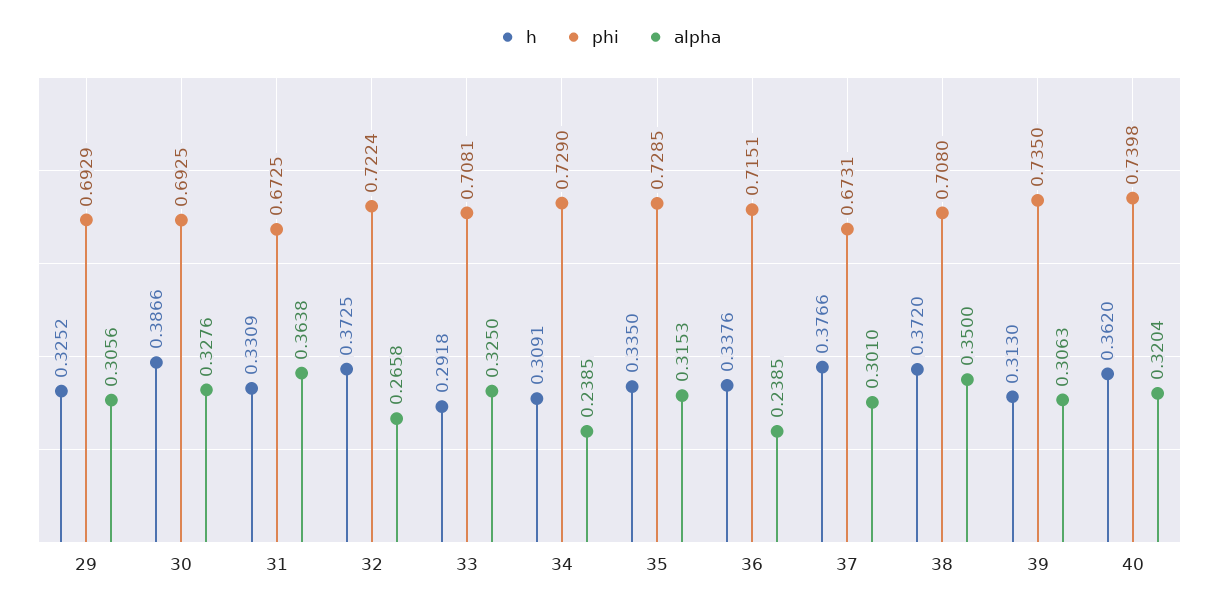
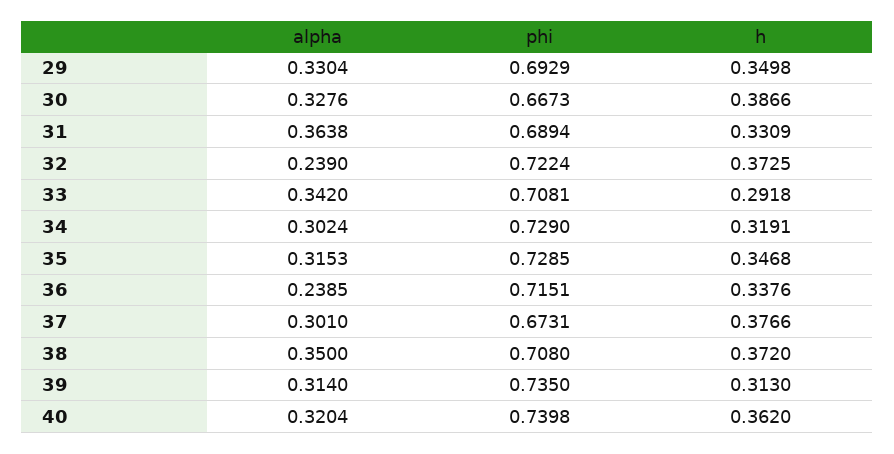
h, 29: 0.3252 -> 0.3498
alpha, 29: 0.3056 -> 0.3304
phi, 30: 0.6925 -> 0.6673
phi, 31: 0.6725 -> 0.6894
alpha, 32: 0.2658 -> 0.239
alpha, 33: 0.325 -> 0.342
h, 34: 0.3091 -> 0.3191
alpha, 34: 0.2385 -> 0.3024
h, 35: 0.335 -> 0.3468
alpha, 39: 0.3063 -> 0.314

